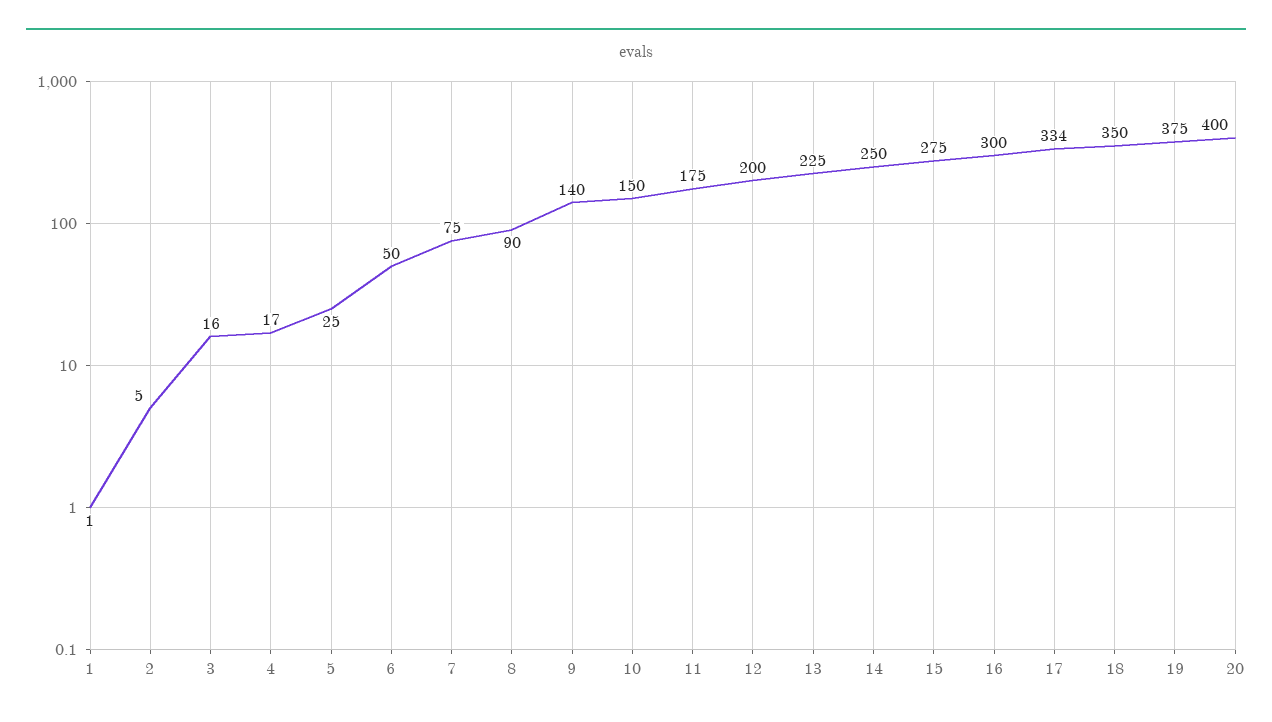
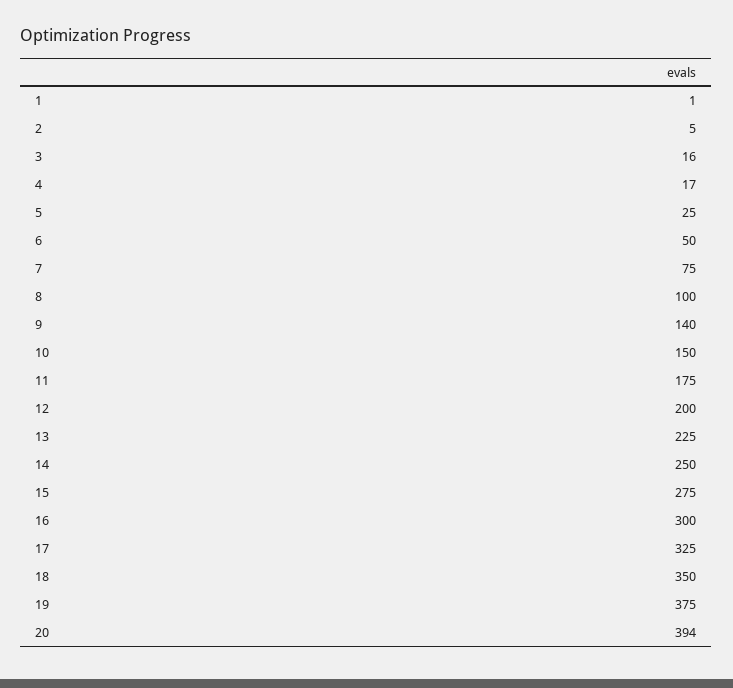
8: 90 -> 100
17: 334 -> 325
20: 400 -> 394

